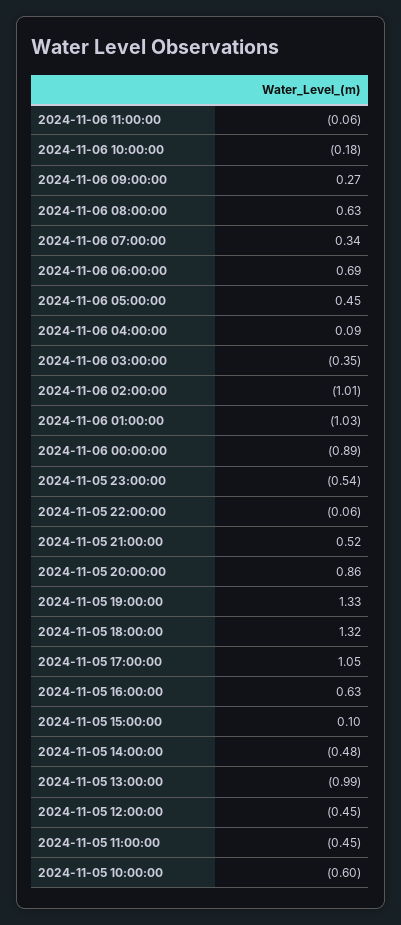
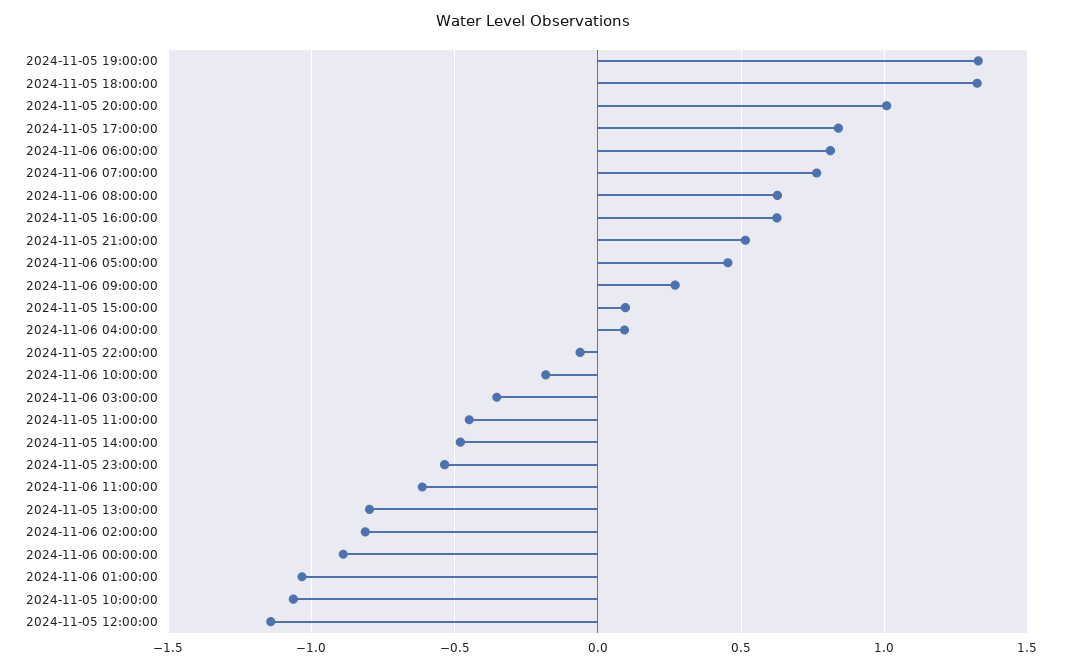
2024-11-06 11:00:00: -0.06 -> -0.6
2024-11-06 07:00:00: 0.34 -> 0.75
2024-11-06 06:00:00: 0.69 -> 0.8
2024-11-06 02:00:00: -1.01 -> -0.8
2024-11-05 20:00:00: 0.86 -> 1
2024-11-05 17:00:00: 1.05 -> 0.85
2024-11-05 13:00:00: -0.99 -> -0.8
2024-11-05 12:00:00: -0.45 -> -1.15
2024-11-05 10:00:00: -0.6 -> -1.05

